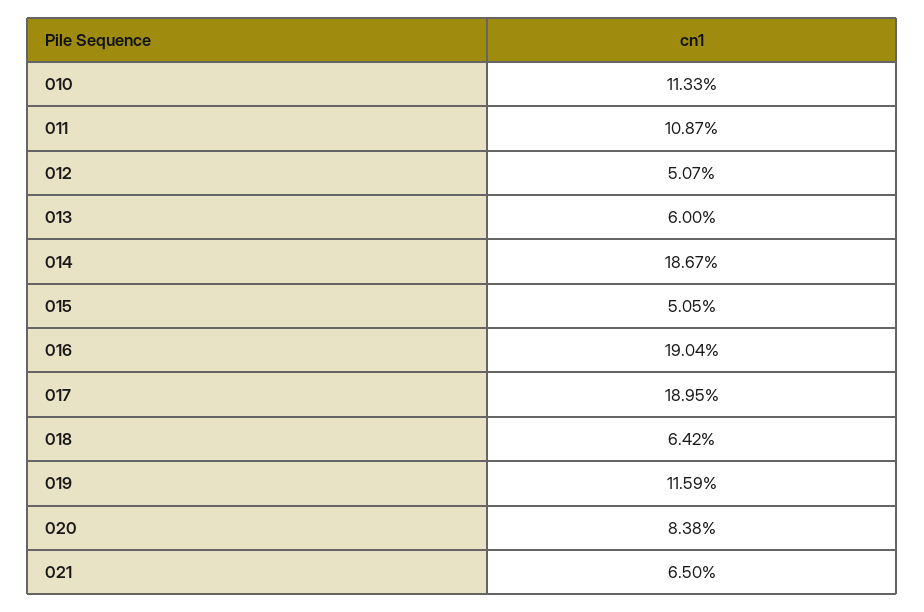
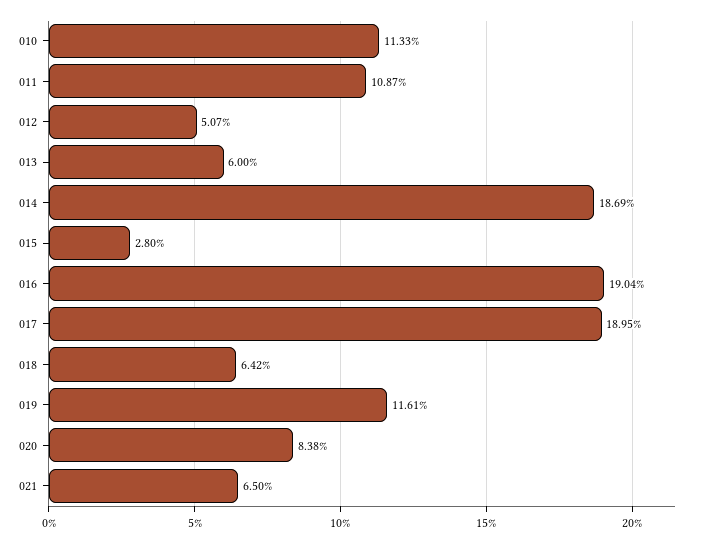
014: 18.67 -> 18.69
015: 5.05 -> 2.8
019: 11.59 -> 11.61

